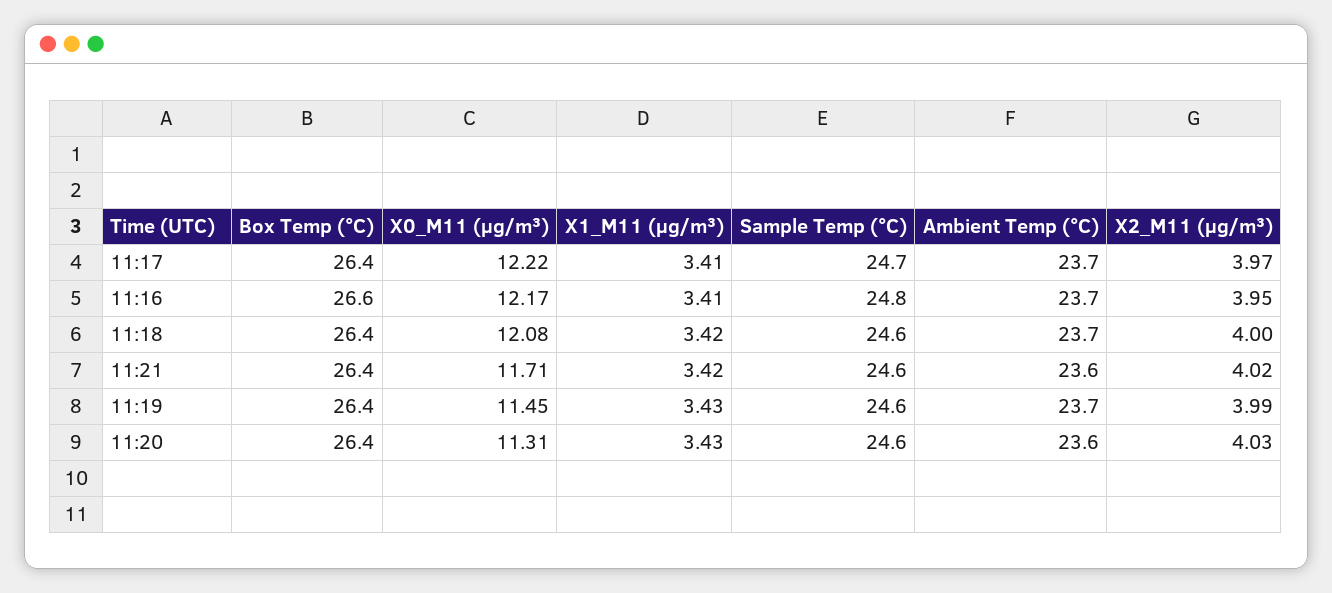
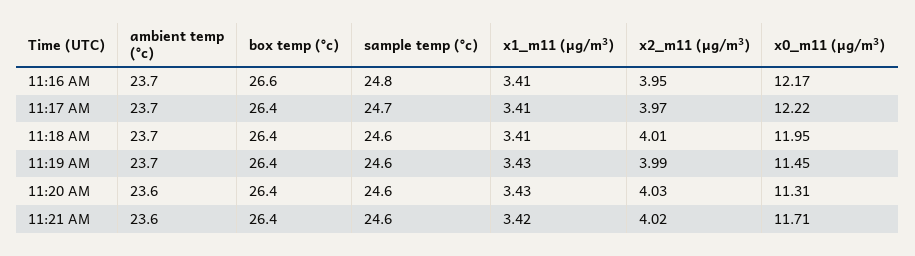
X0_M11 (μg/m³), 11:18: 12.08 -> 11.95
X1_M11 (μg/m³), 11:18: 3.42 -> 3.41
X2_M11 (μg/m³), 11:18: 4 -> 4.01

